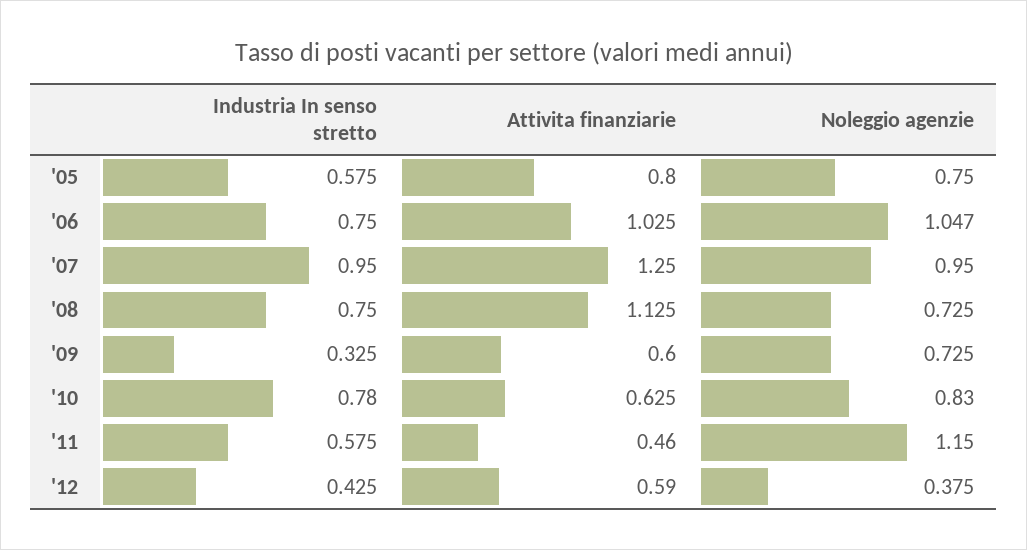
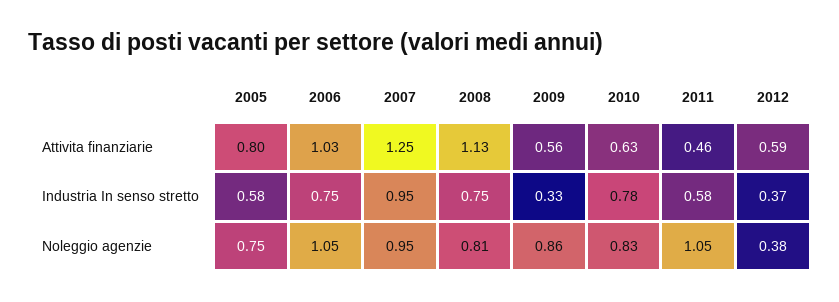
Noleggio agenzie, '08: 0.725 -> 0.81
Attivita finanziarie, '09: 0.6 -> 0.56
Noleggio agenzie, '09: 0.725 -> 0.86
Noleggio agenzie, '11: 1.15 -> 1.05
Industria In senso stretto, '12: 0.425 -> 0.37

